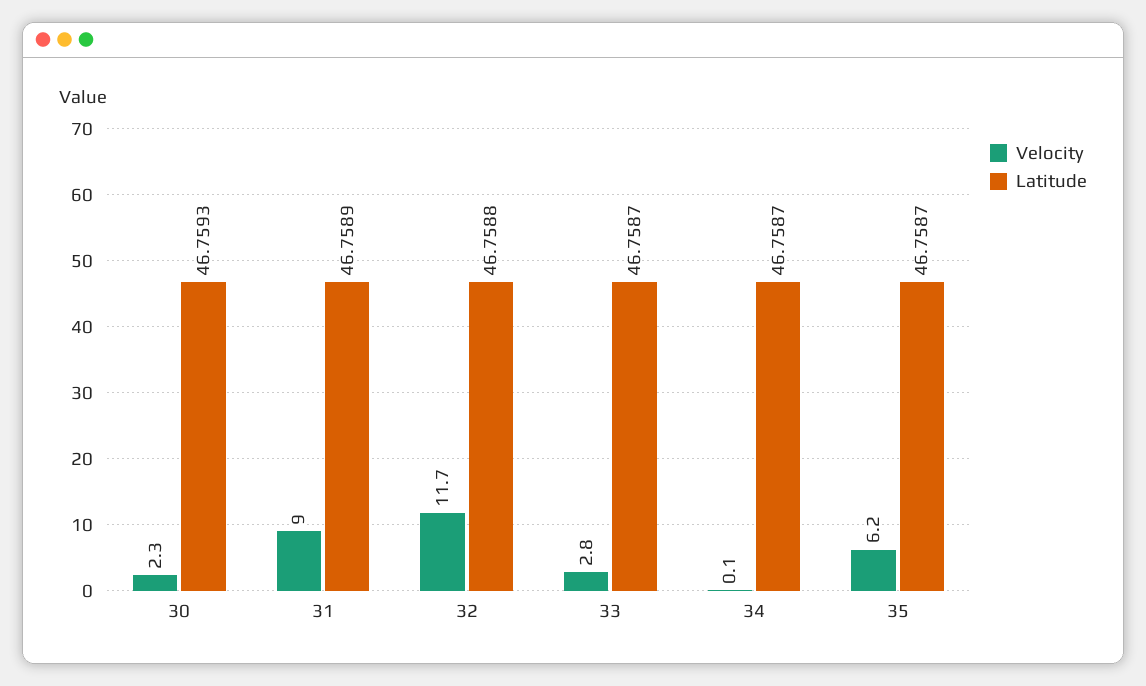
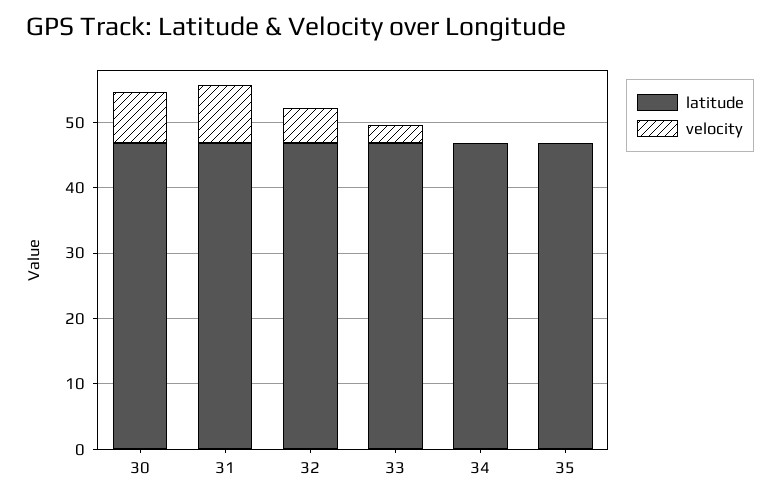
Velocity, 30: 2.3 -> 8
Velocity, 32: 11.7 -> 6
Velocity, 35: 6.2 -> 0

